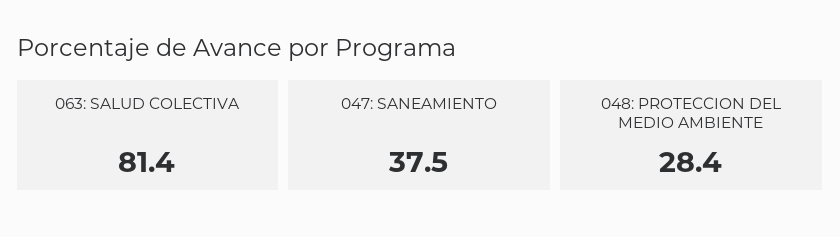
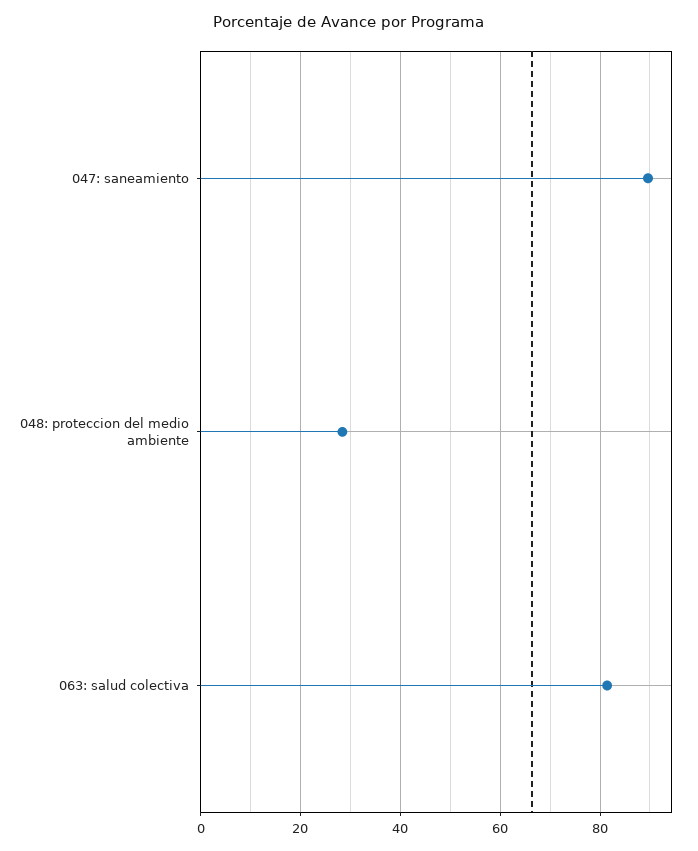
047: SANEAMIENTO: 37.5 -> 90

